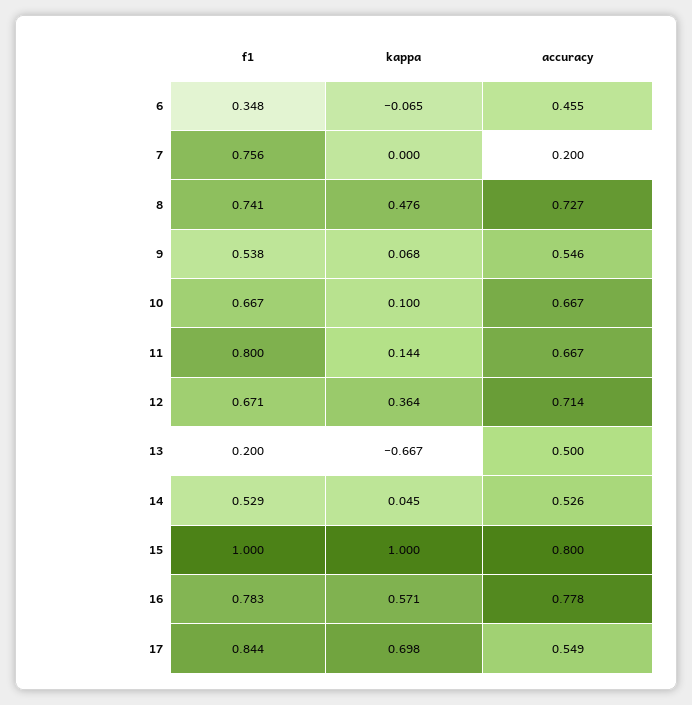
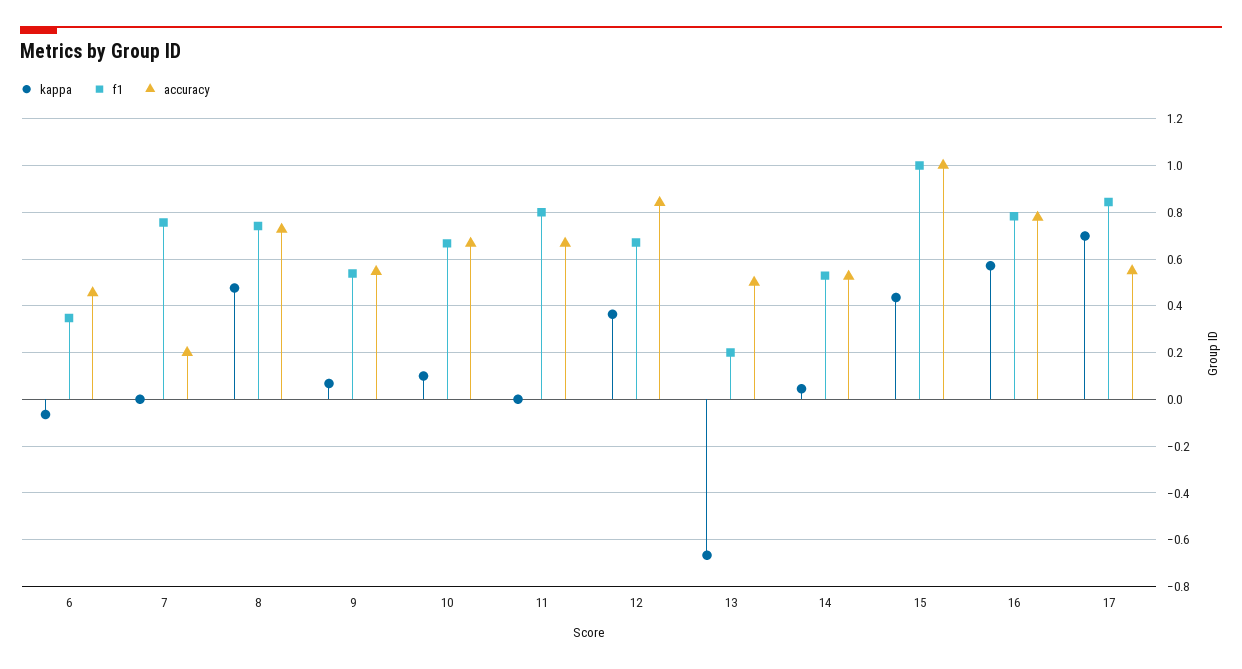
kappa, 11: 0.144 -> 0
accuracy, 12: 0.714 -> 0.85
kappa, 15: 1 -> 0.45
accuracy, 15: 0.8 -> 1

